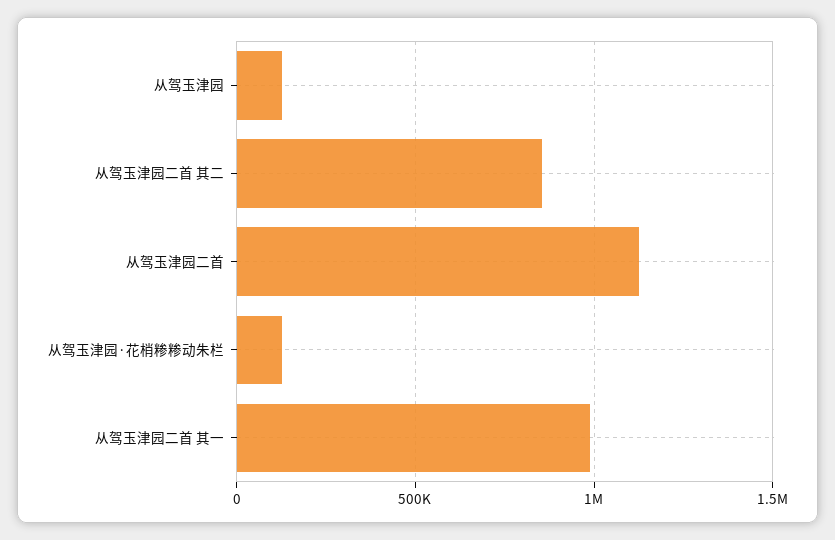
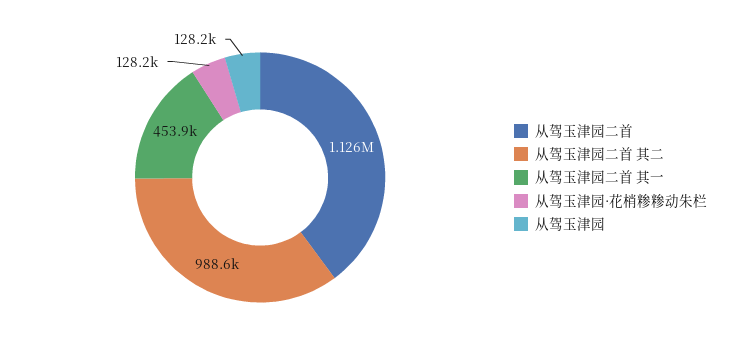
从驾玉津园二首 其二: 850000 -> 988600
从驾玉津园二首 其一: 1000000 -> 453900

